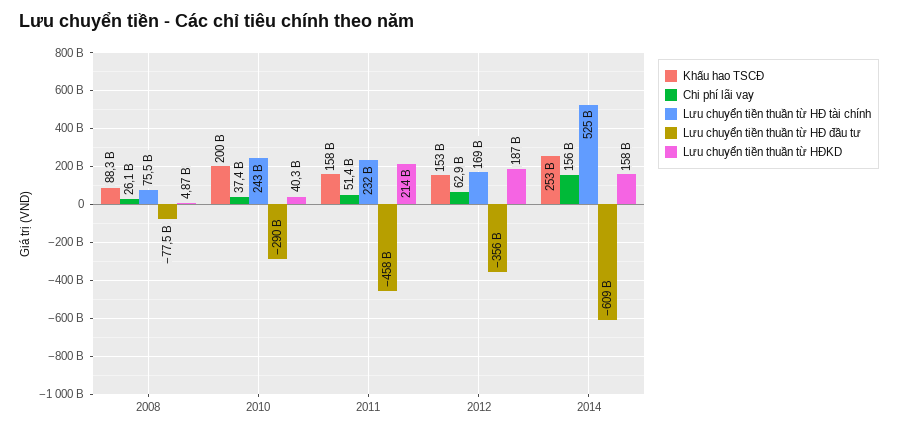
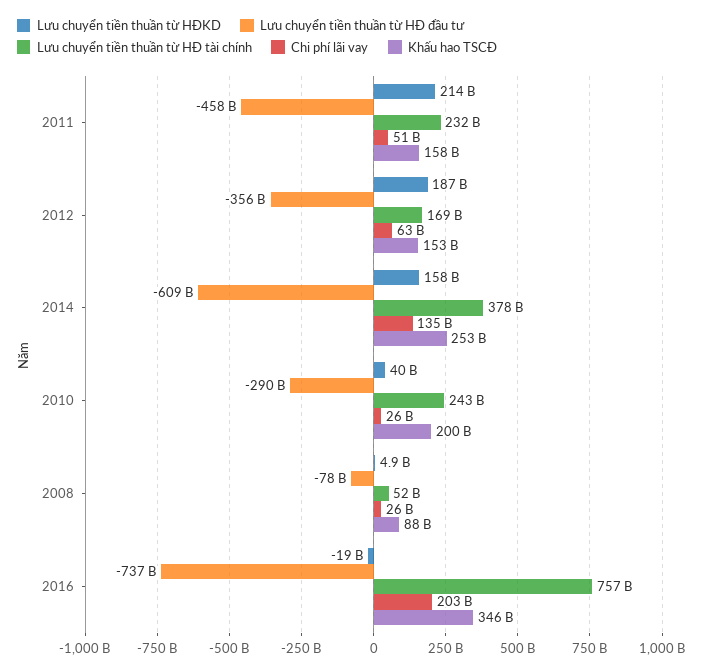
Lưu chuyển tiền thuần từ HĐ tài chính, 2008: 75500000000 -> 52000000000
Chi phí lãi vay, 2010: 37400000000 -> 26000000000
Chi phí lãi vay, 2014: 156000000000 -> 135000000000
Lưu chuyển tiền thuần từ HĐ tài chính, 2014: 525000000000 -> 378000000000
Lưu chuyển tiền thuần từ HĐKD, 2016: none -> -19000000000
Lưu chuyển tiền thuần từ HĐ đầu tư, 2016: none -> -737000000000
Lưu chuyển tiền thuần từ HĐ tài chính, 2016: none -> 757000000000
Chi phí lãi vay, 2016: none -> 203000000000
Khấu hao TSCĐ, 2016: none -> 346000000000

